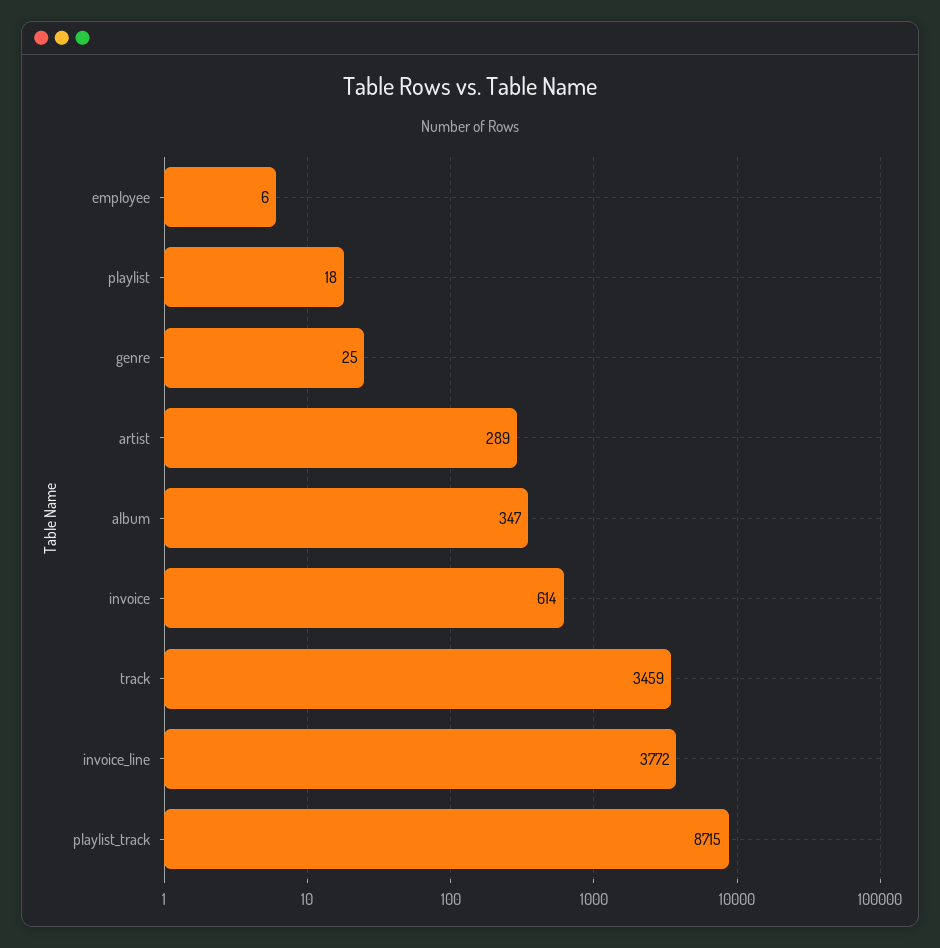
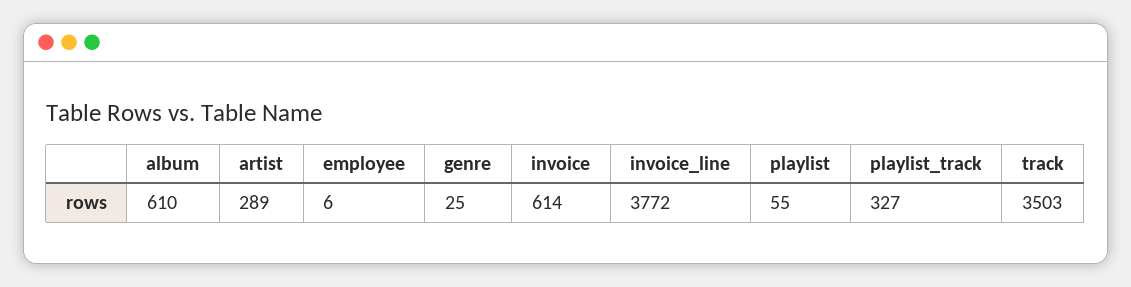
playlist: 18 -> 55
album: 347 -> 610
track: 3459 -> 3503
playlist_track: 8715 -> 327

